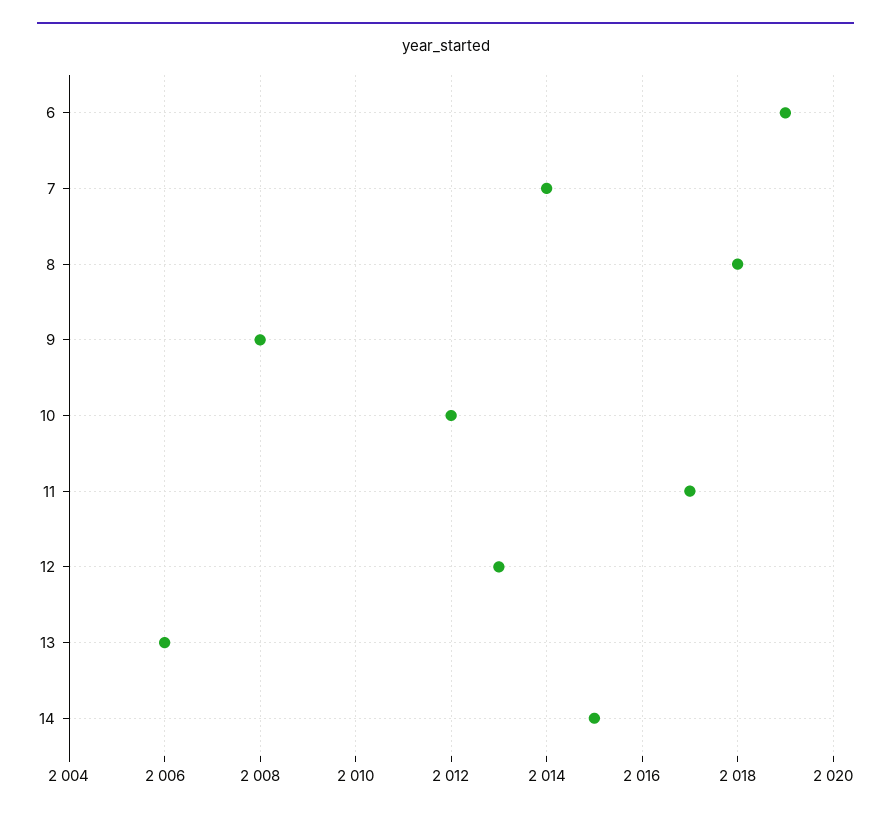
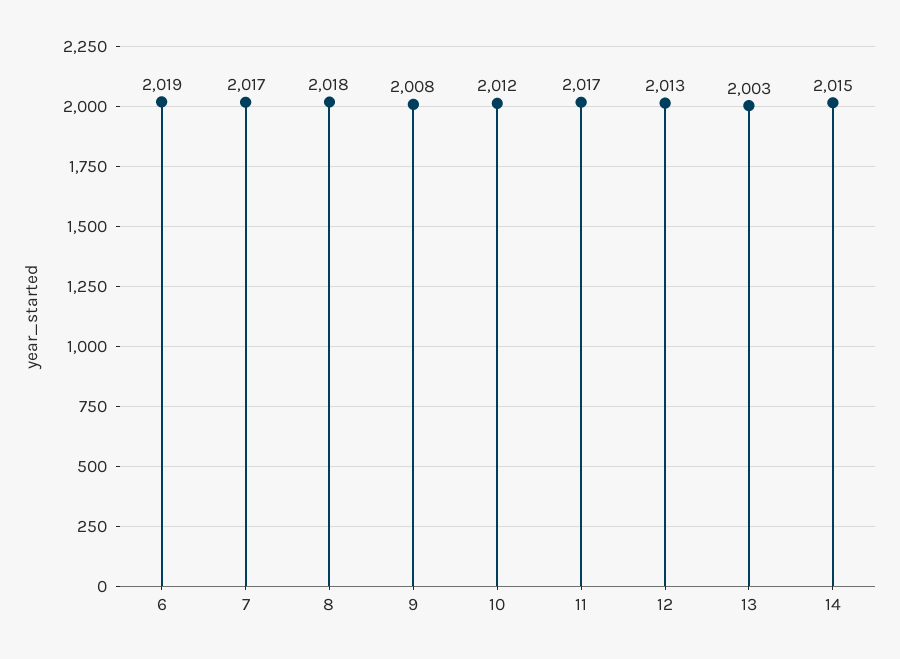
7: 2014 -> 2017
13: 2006 -> 2003

